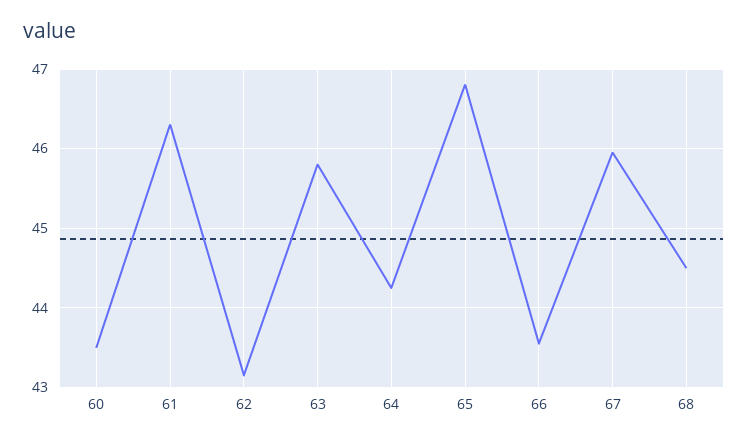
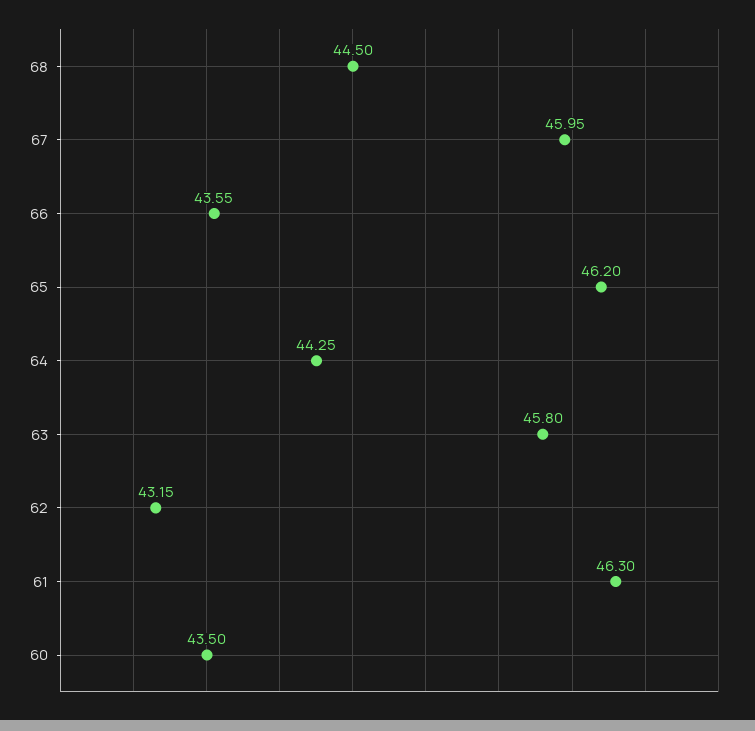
65: 46.8 -> 46.2

